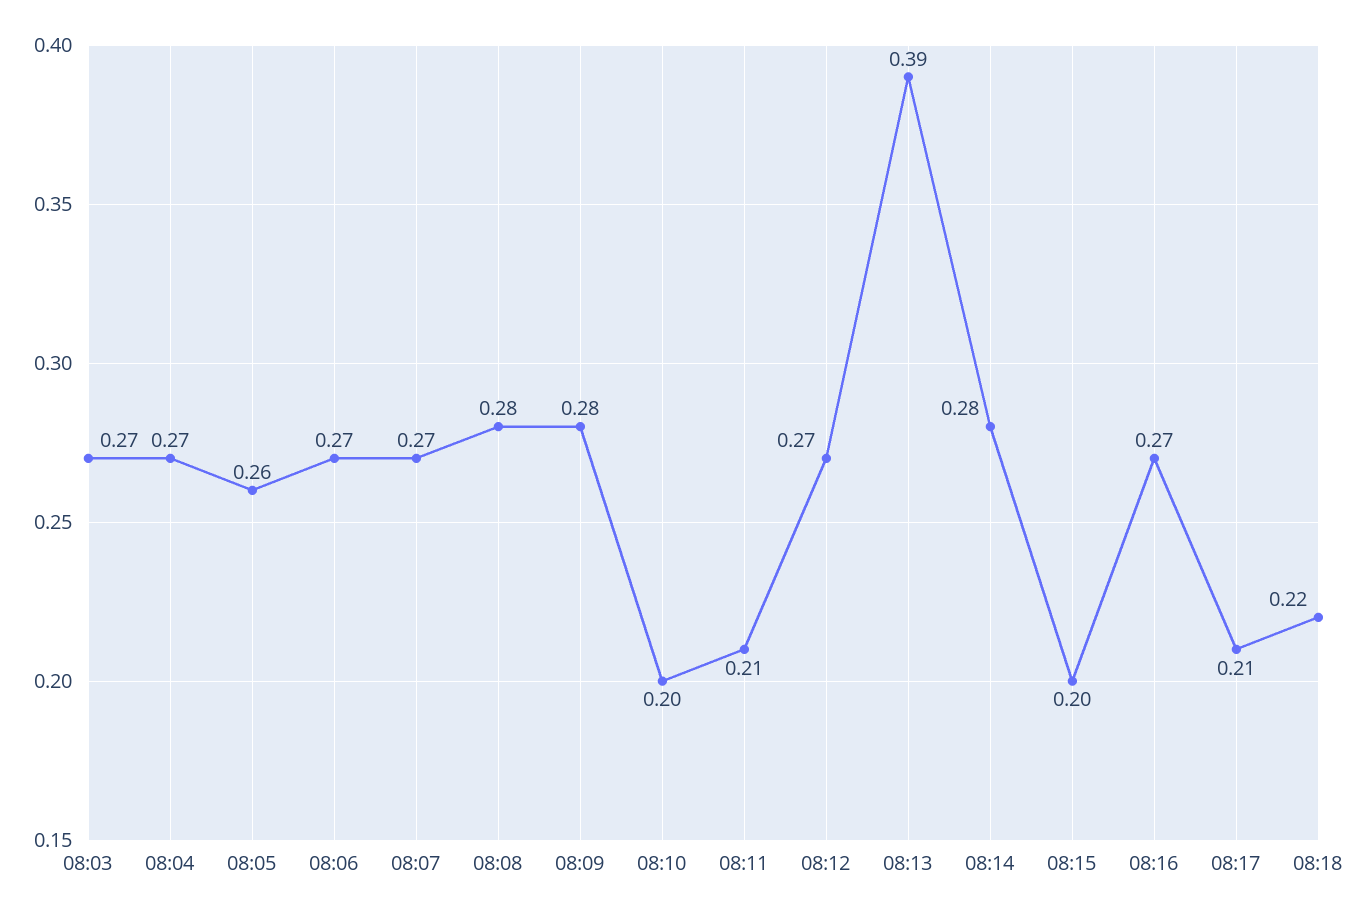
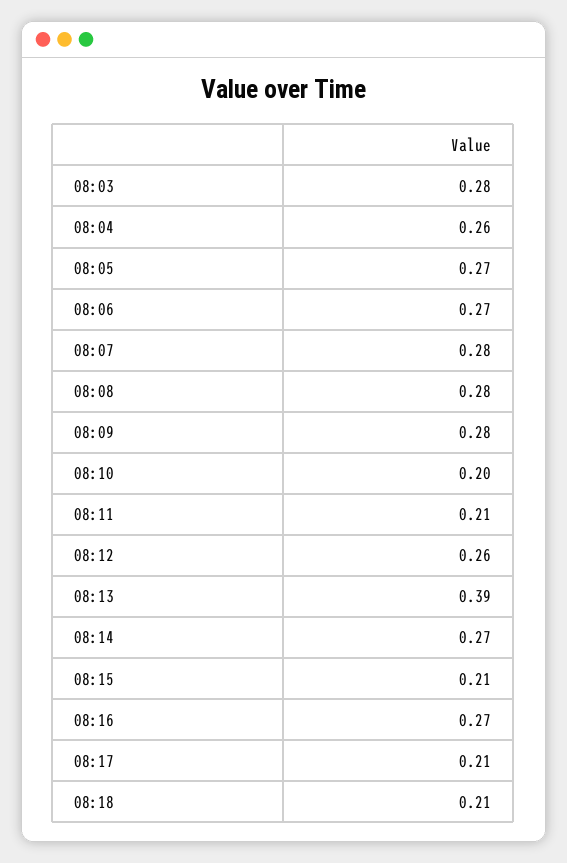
08:03: 0.27 -> 0.28
08:04: 0.27 -> 0.26
08:05: 0.26 -> 0.27
08:07: 0.27 -> 0.28
08:12: 0.27 -> 0.26
08:14: 0.28 -> 0.27
08:15: 0.2 -> 0.21
08:18: 0.22 -> 0.21

